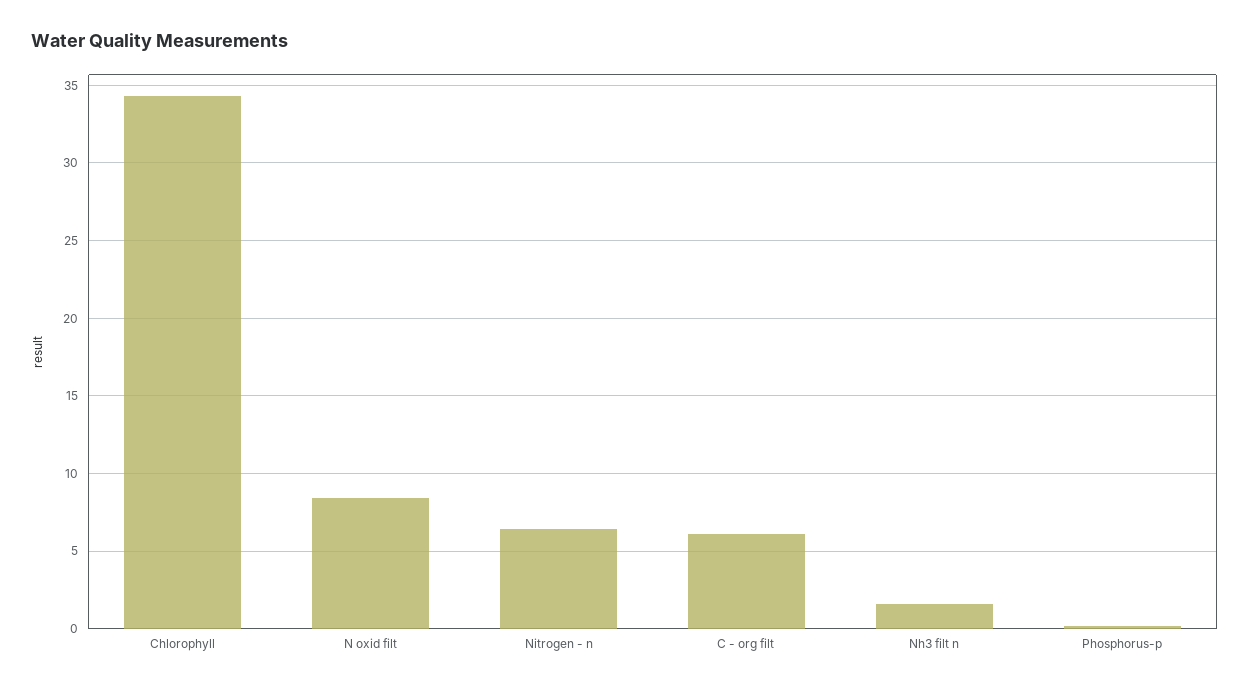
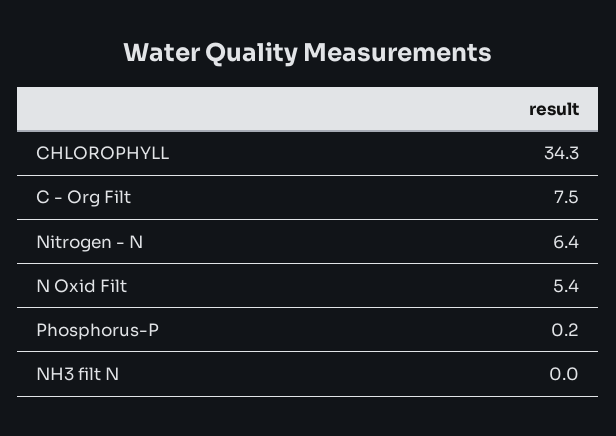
N oxid filt: 8.5 -> 5.4
C - org filt: 6 -> 7.5
Nh3 filt n: 1.5 -> 0

